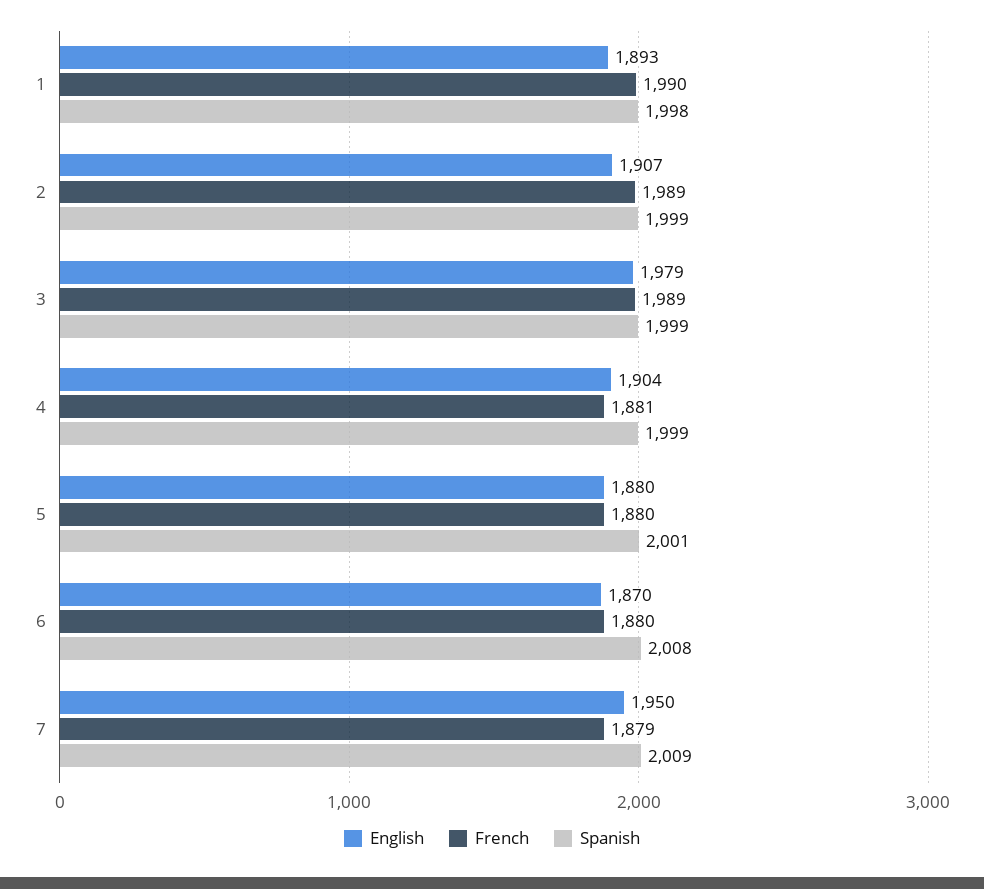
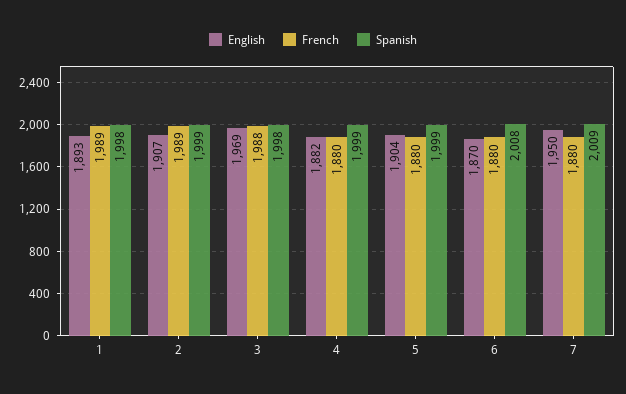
French, 1: 1990 -> 1989
English, 3: 1979 -> 1969
French, 3: 1989 -> 1988
Spanish, 3: 1999 -> 1998
English, 4: 1904 -> 1882
French, 4: 1881 -> 1880
English, 5: 1880 -> 1904
Spanish, 5: 2001 -> 1999
French, 7: 1879 -> 1880

